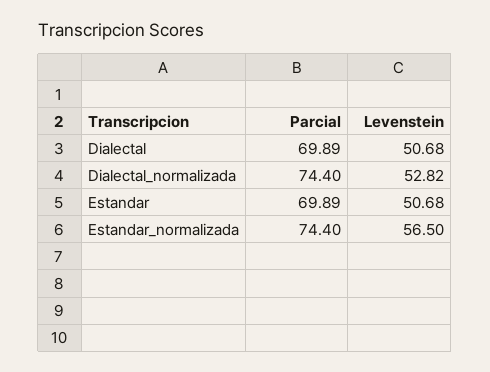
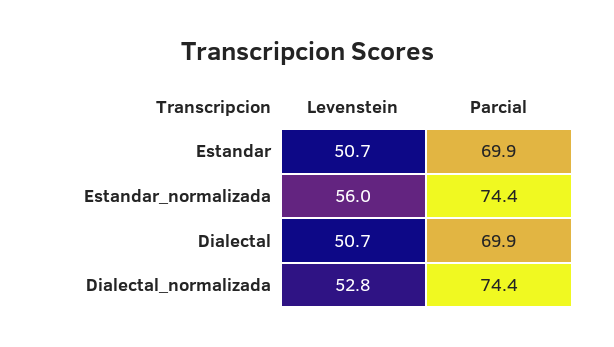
Levenstein, Estandar_normalizada: 56.5 -> 56

